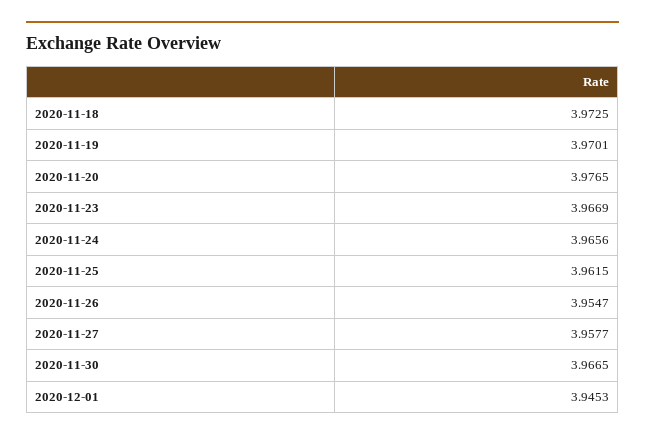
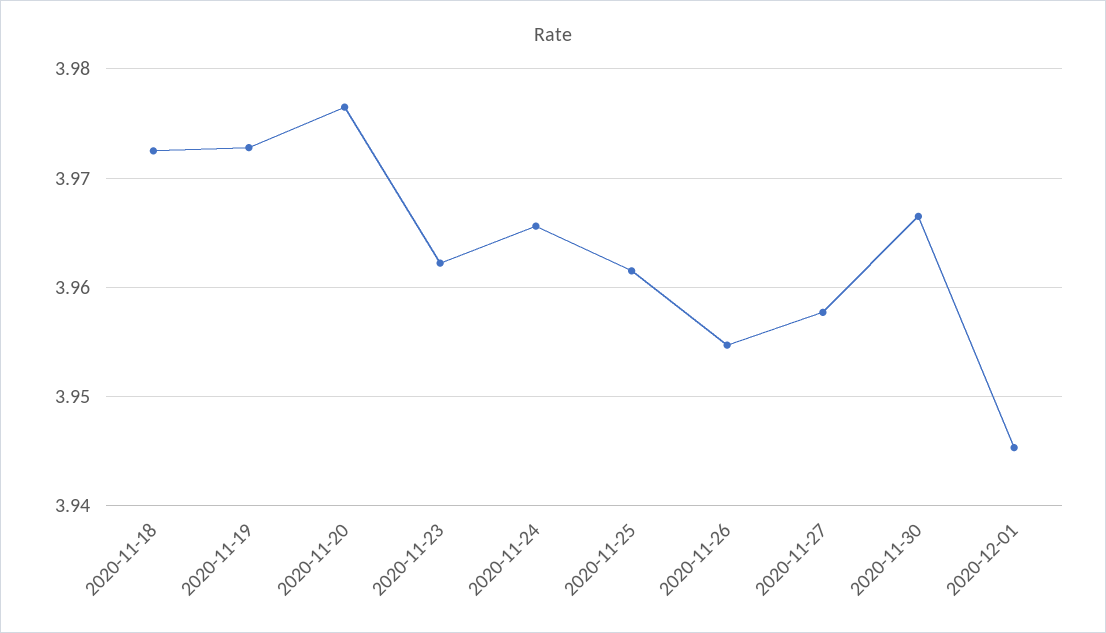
2020-11-19: 3.9701 -> 3.973
2020-11-23: 3.9669 -> 3.962

